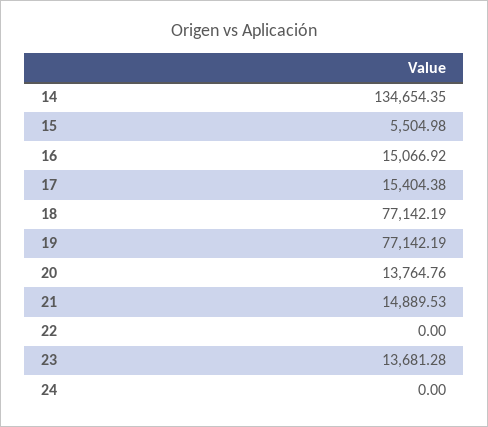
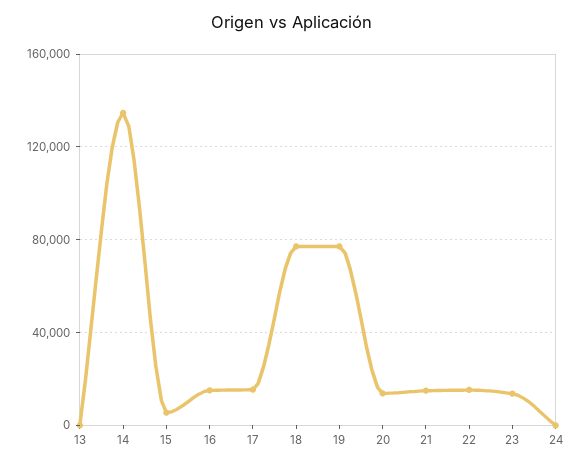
22: 0 -> 15000
13: none -> 0

